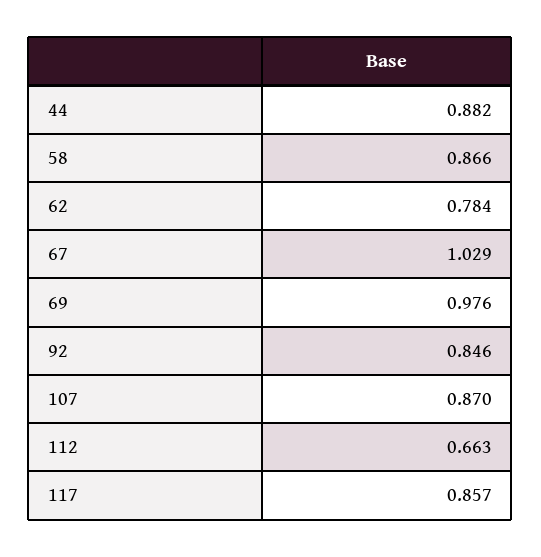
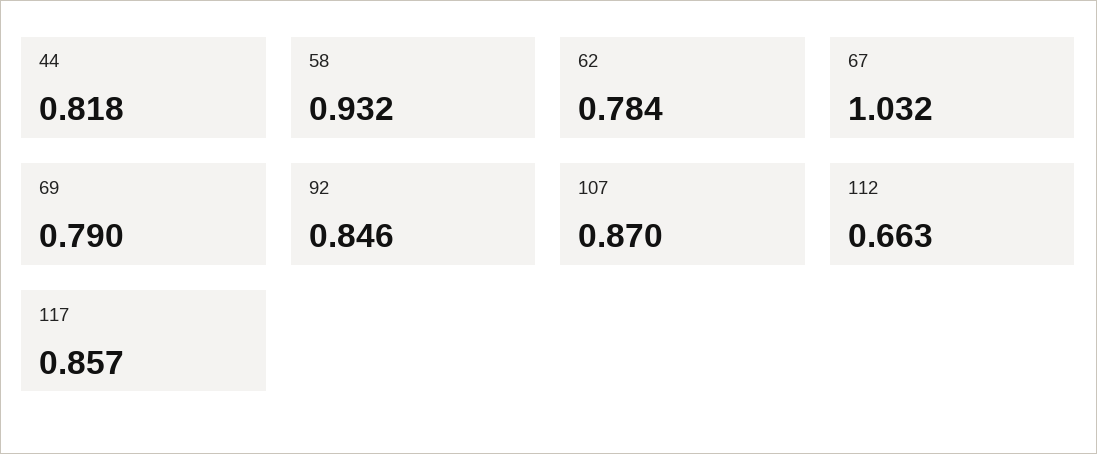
44: 0.882 -> 0.818
58: 0.866 -> 0.932
67: 1.029 -> 1.032
69: 0.976 -> 0.79

